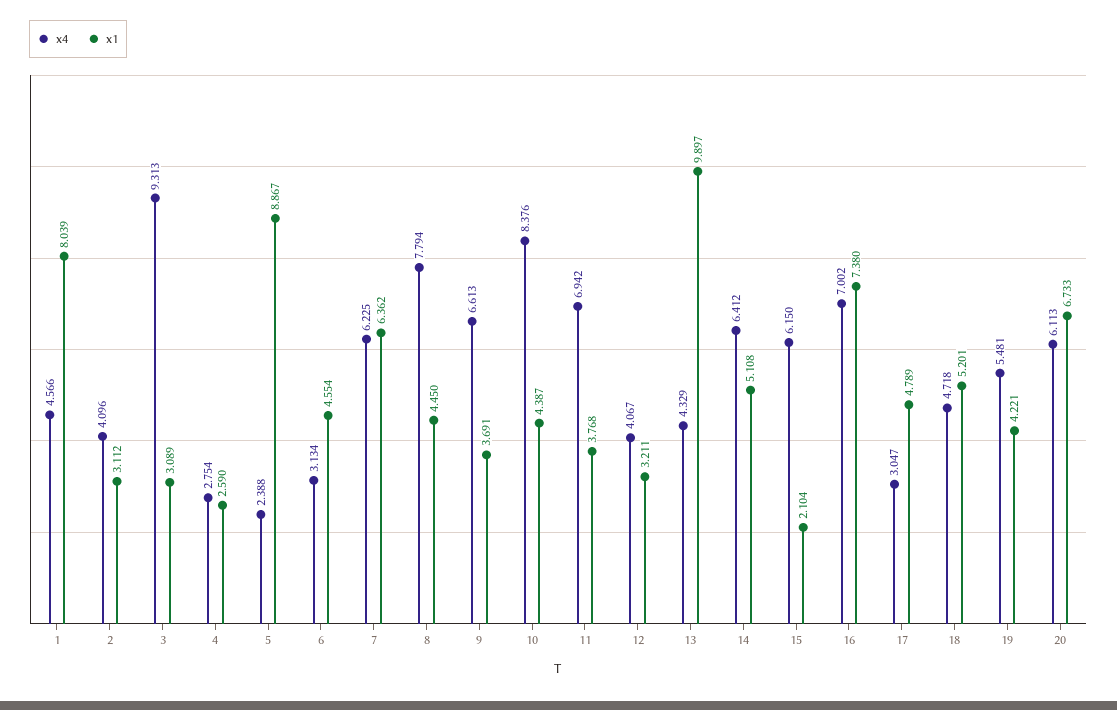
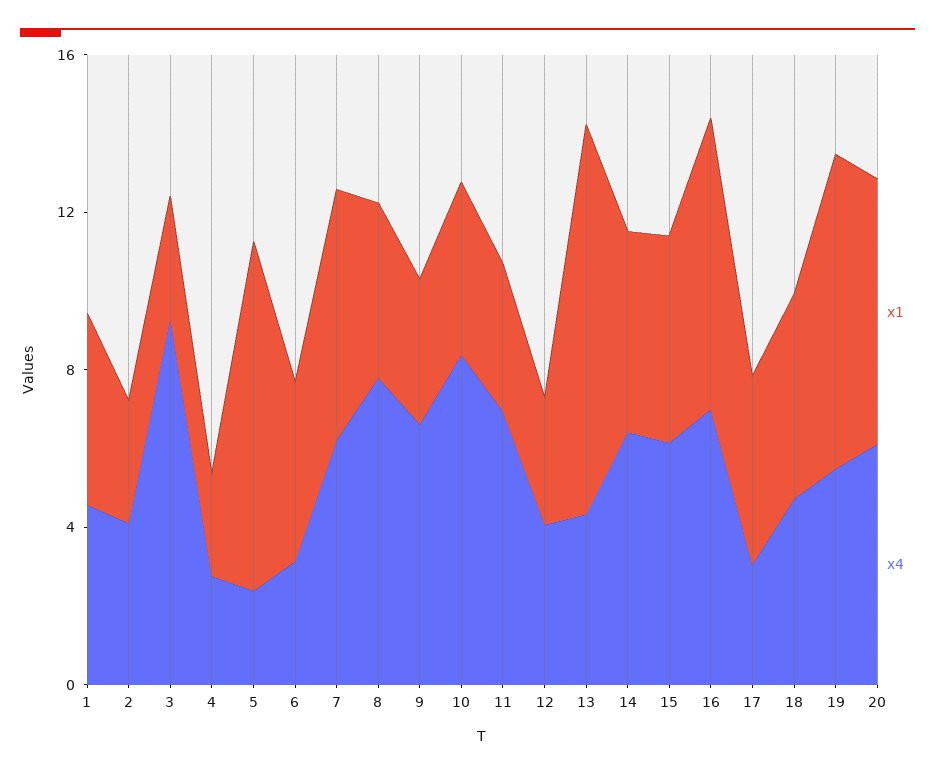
x1, 1: 8.039 -> 5
x1, 15: 2.104 -> 5
x1, 19: 4.221 -> 8

